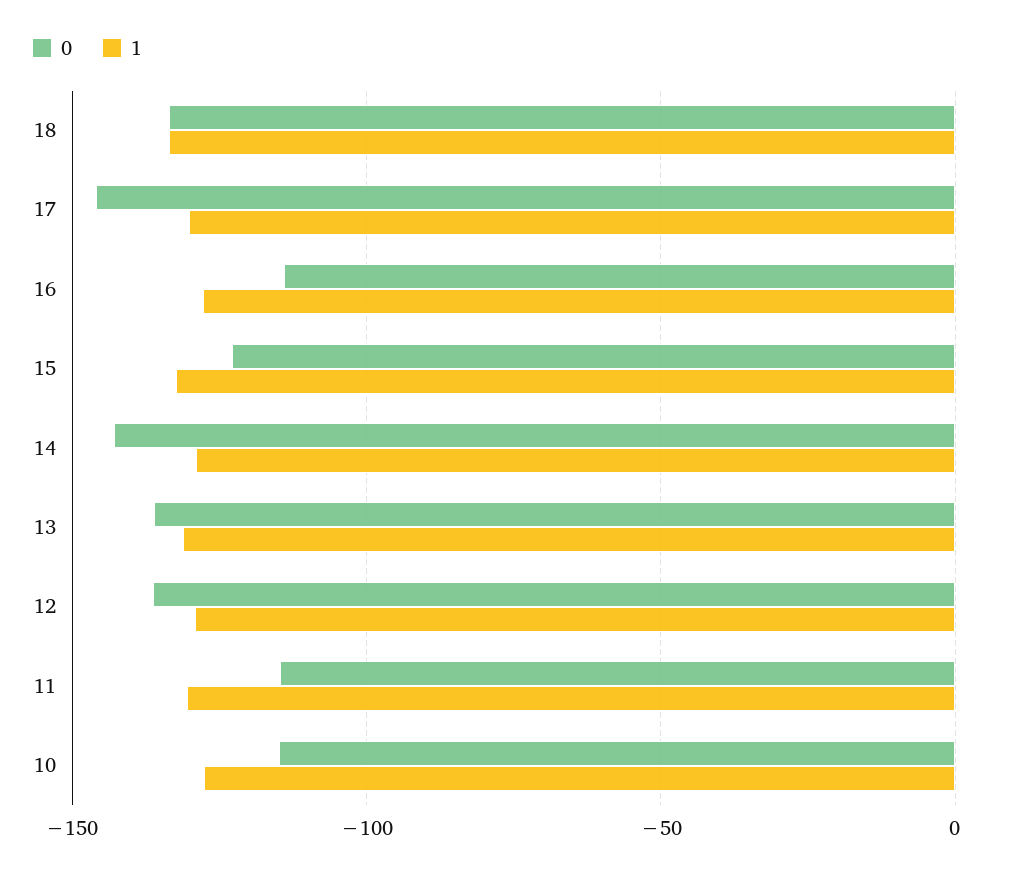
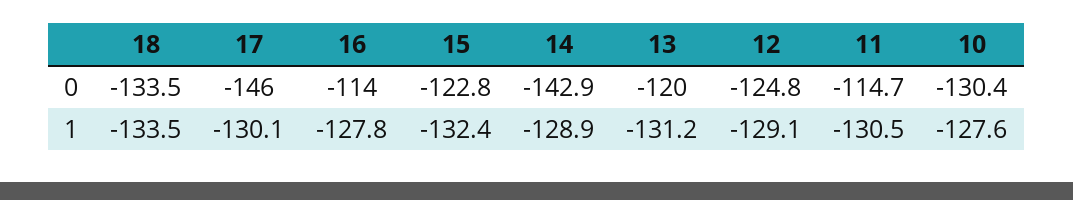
0, 13: -135 -> -120
0, 12: -135 -> -124.8
0, 10: -115 -> -130.4

